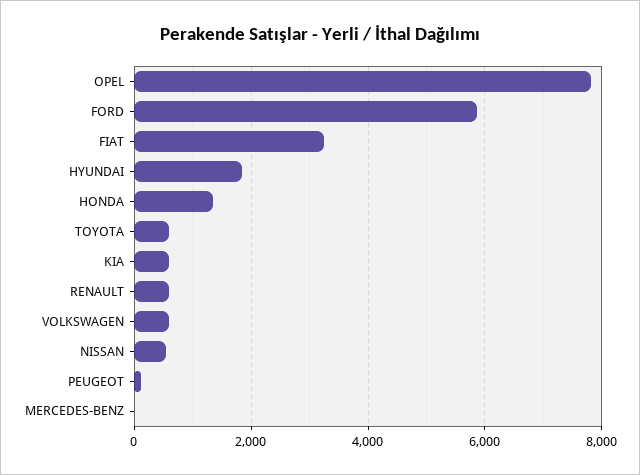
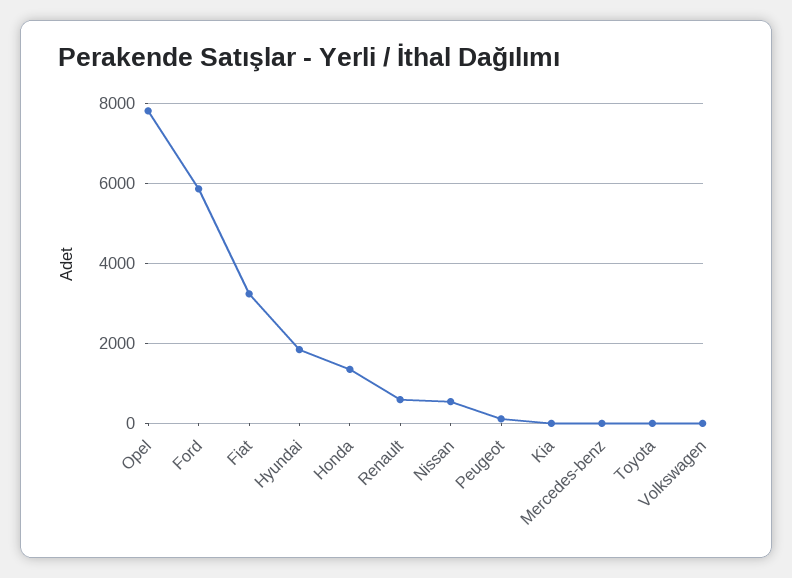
TOYOTA: 600 -> 0
KIA: 600 -> 0
VOLKSWAGEN: 600 -> 0

